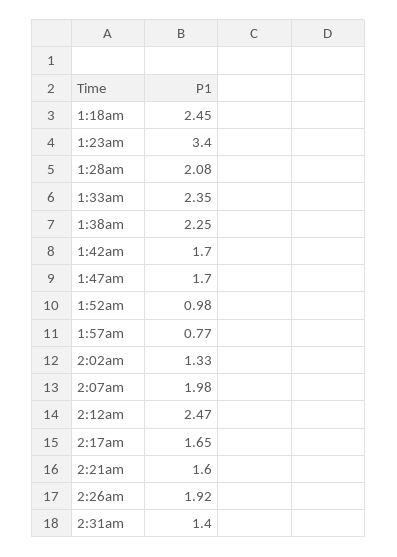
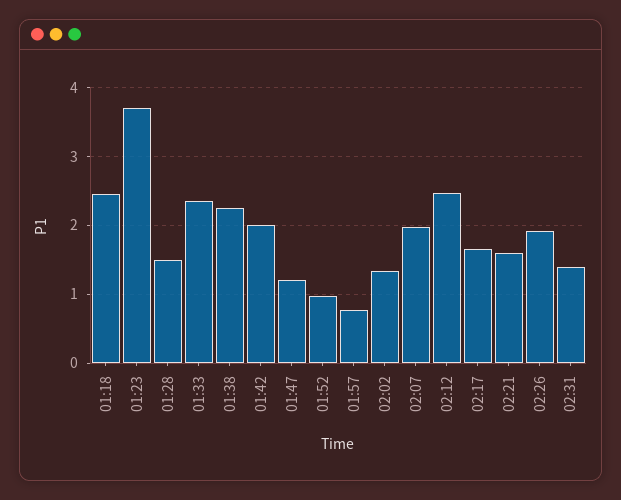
1:23am: 3.4 -> 3.7
1:28am: 2.08 -> 1.5
1:42am: 1.7 -> 2
1:47am: 1.7 -> 1.2

